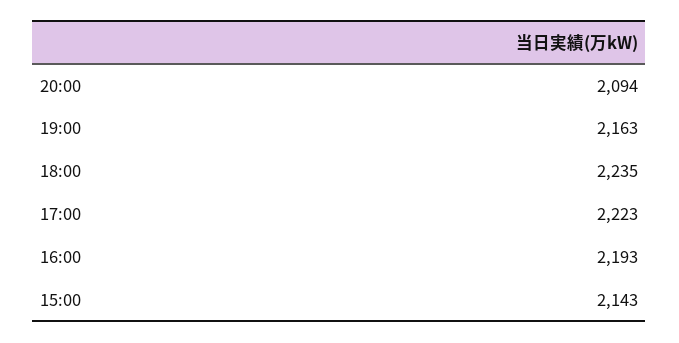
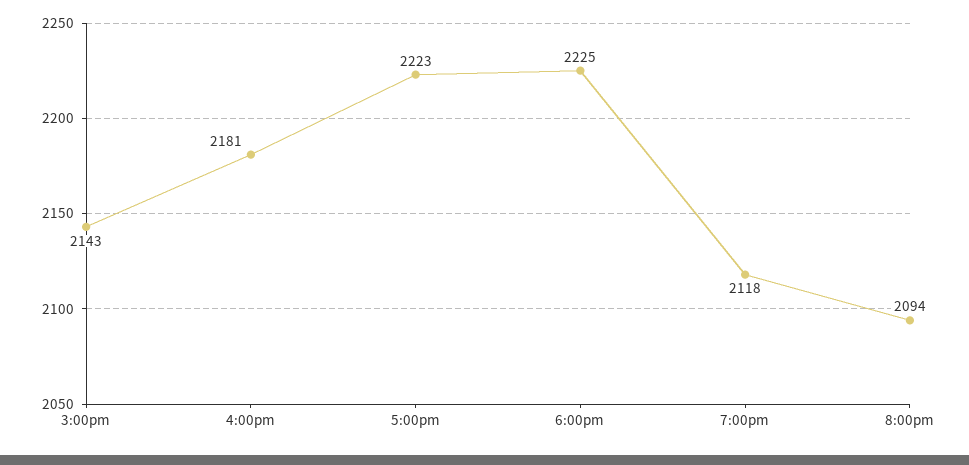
19:00: 2163 -> 2118
18:00: 2235 -> 2225
16:00: 2193 -> 2181

